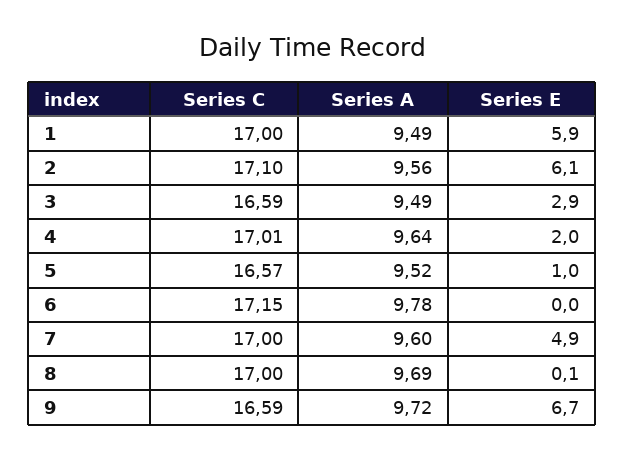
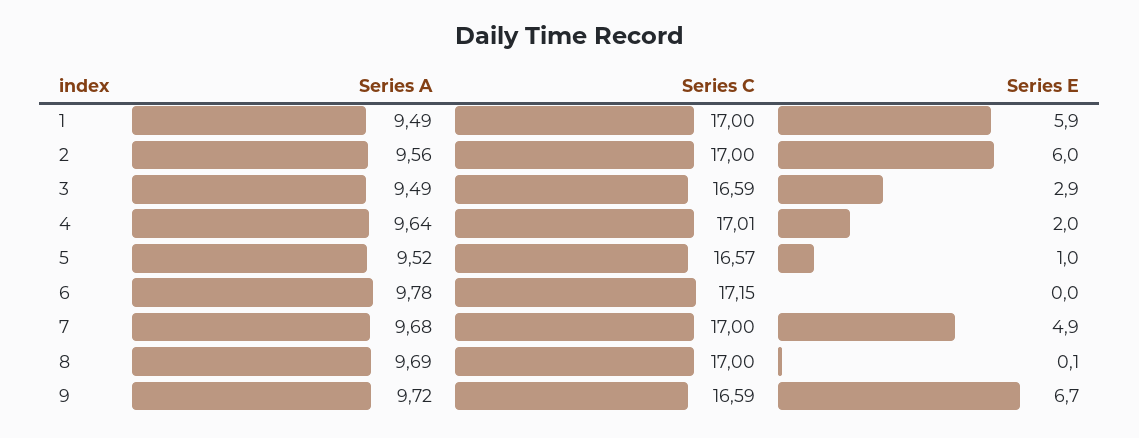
Series C, 2: 17.1 -> 17
Series E, 2: 6.1 -> 6
Series A, 7: 9.6 -> 9.68

